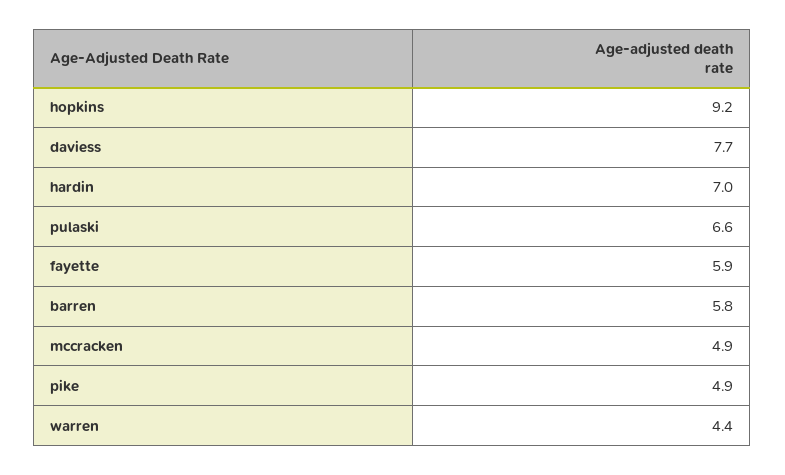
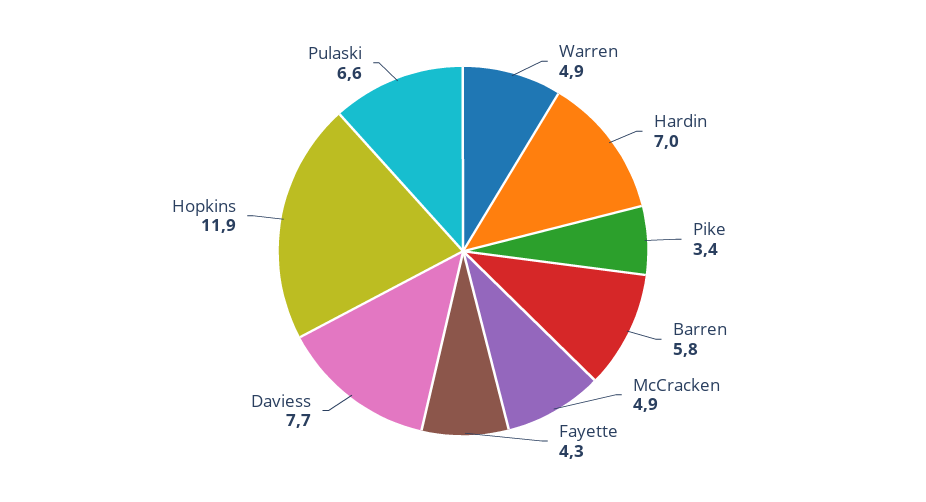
hopkins: 9.2 -> 11.9
fayette: 5.9 -> 4.3
pike: 4.9 -> 3.4
warren: 4.4 -> 4.9

